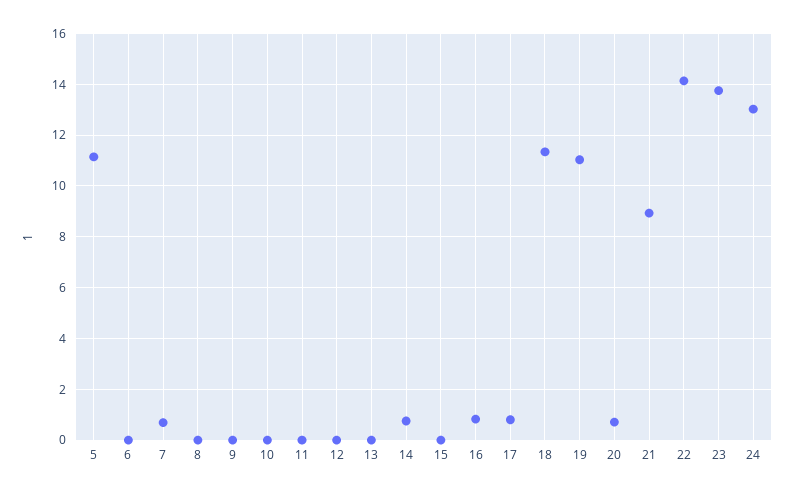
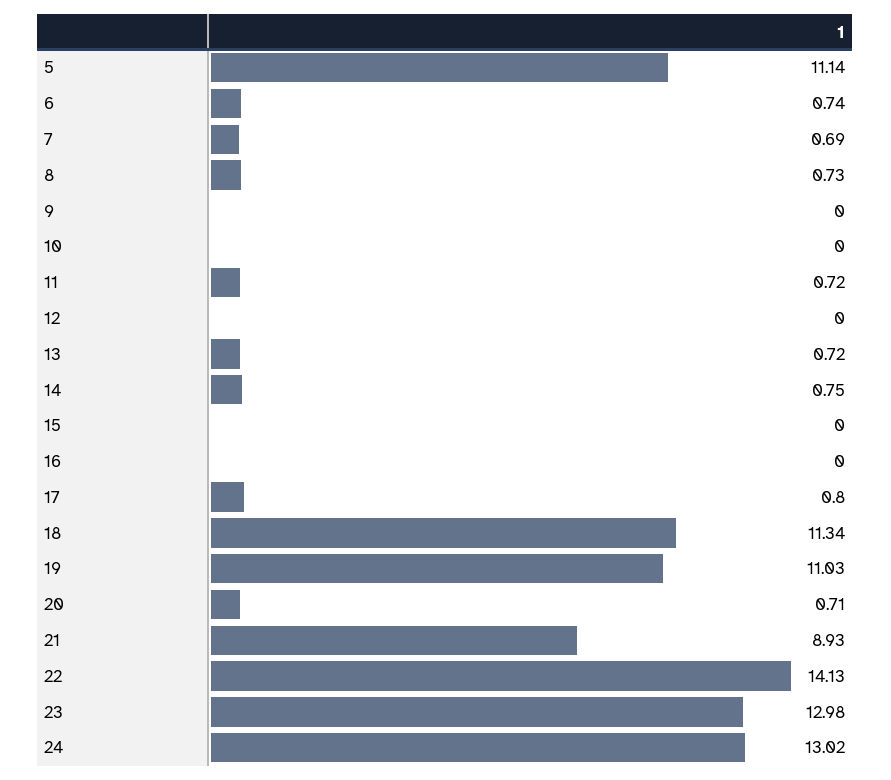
6: 0 -> 0.74
8: 0 -> 0.73
11: 0 -> 0.72
13: 0 -> 0.72
16: 0.75 -> 0
23: 13.75 -> 12.98

